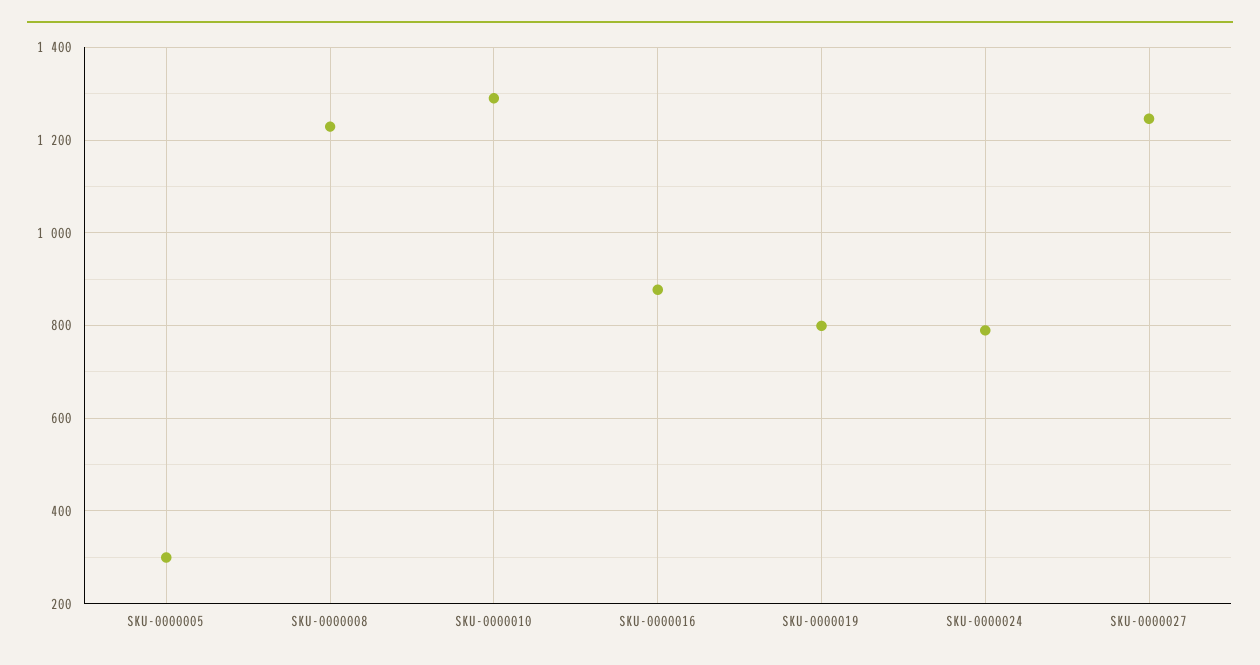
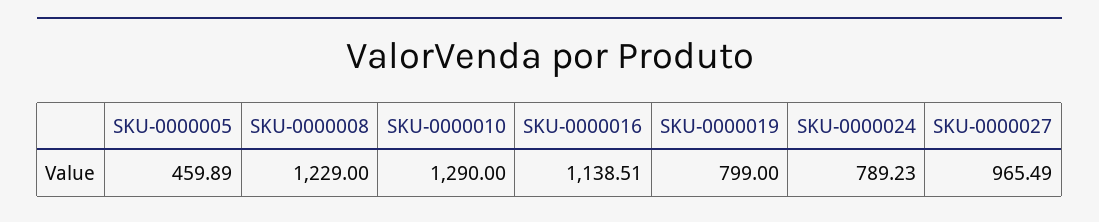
SKU-0000005: 300 -> 459.89
SKU-0000016: 880 -> 1138.51
SKU-0000027: 1240 -> 965.49

